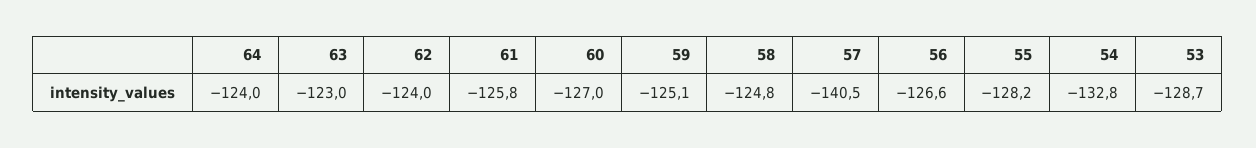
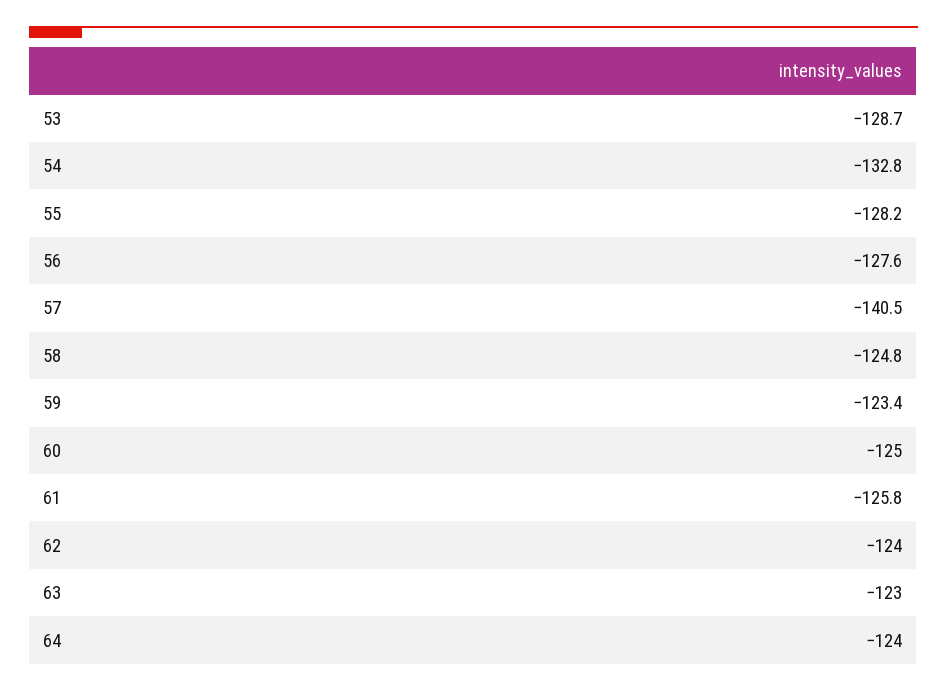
60: -127 -> -125
59: -125.1 -> -123.4
56: -126.6 -> -127.6

